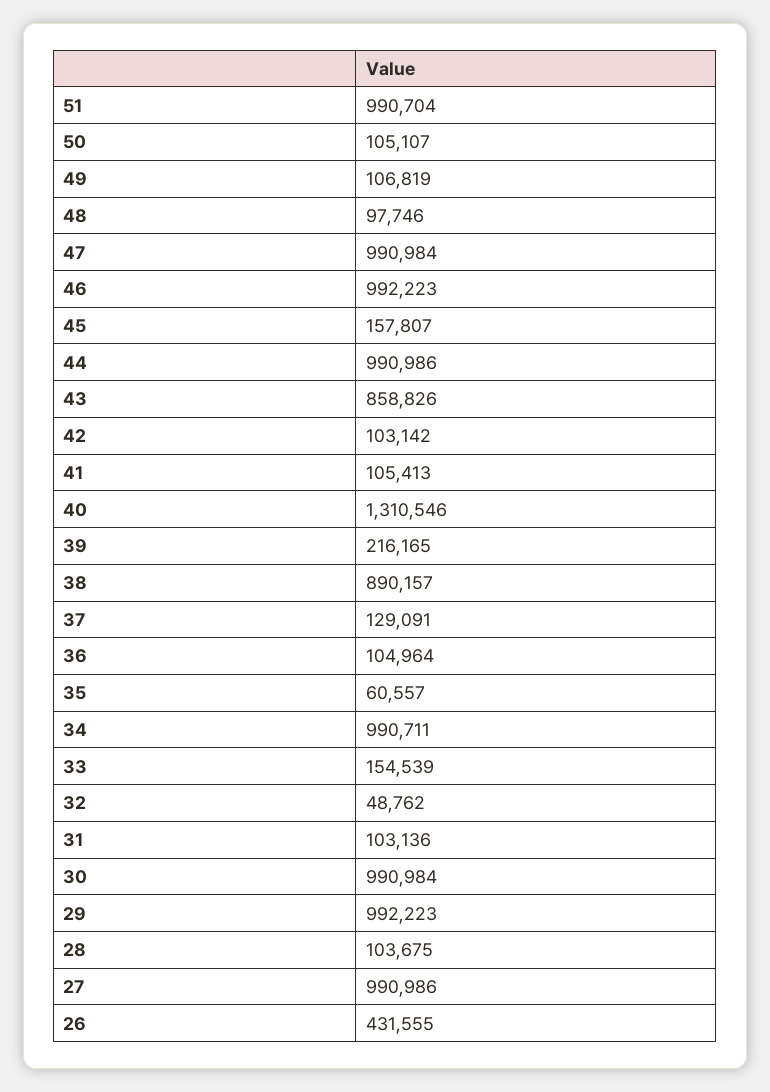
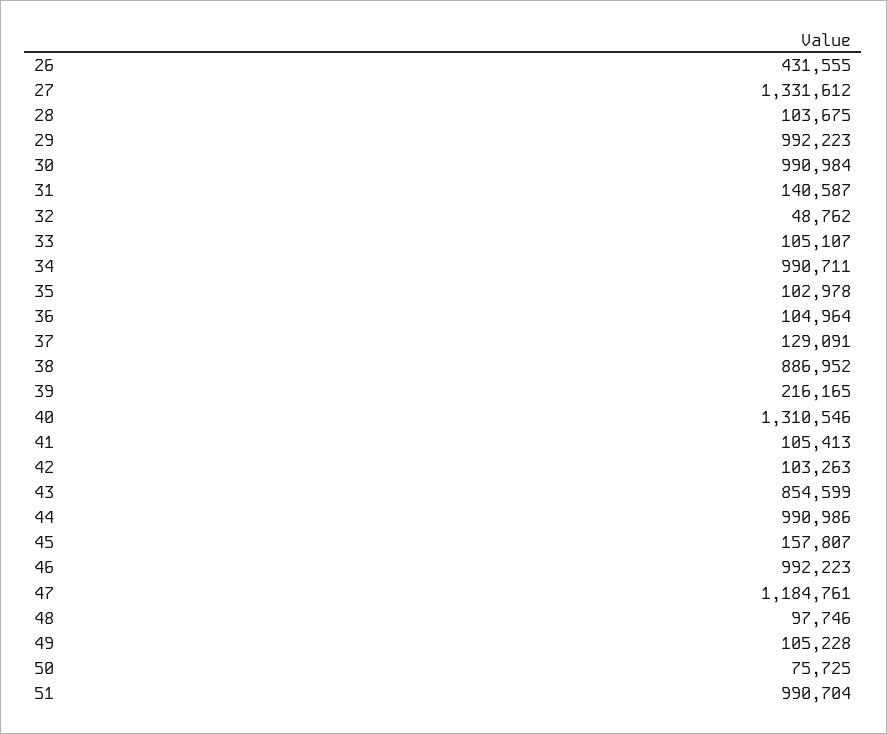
50: 105107 -> 75725
49: 106819 -> 105228
47: 990984 -> 1184761
43: 858826 -> 854599
42: 103142 -> 103263
38: 890157 -> 886952
35: 60557 -> 102978
33: 154539 -> 105107
31: 103136 -> 140587
27: 990986 -> 1331612

